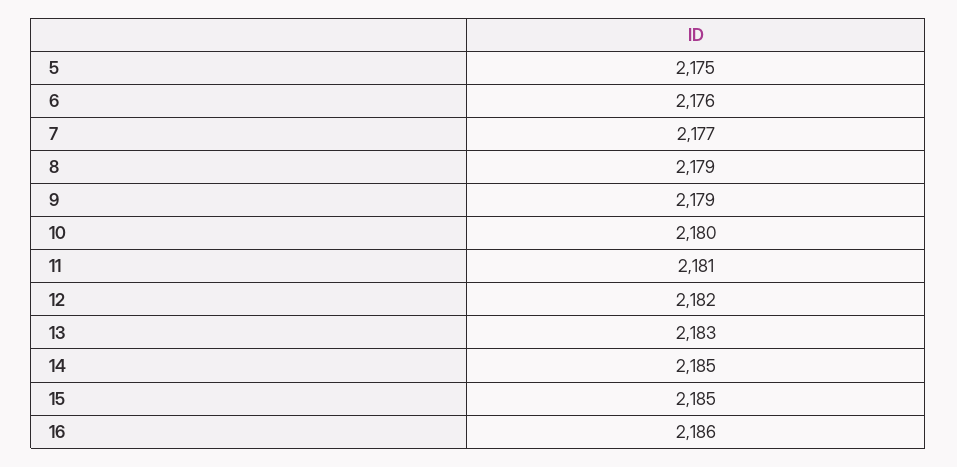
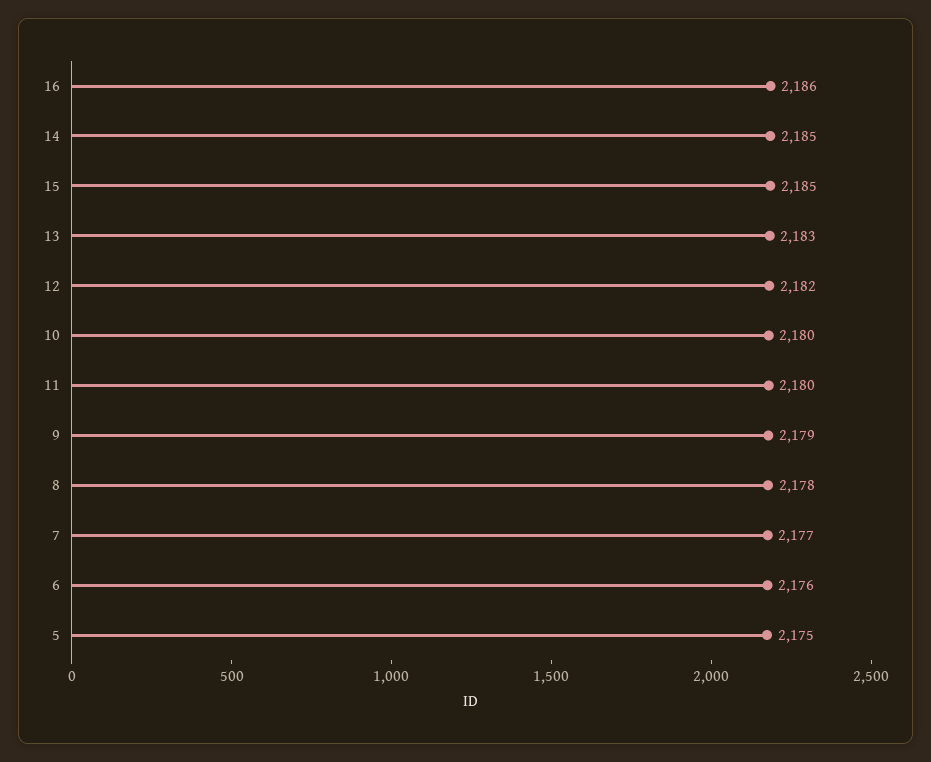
8: 2179 -> 2178
11: 2181 -> 2180

